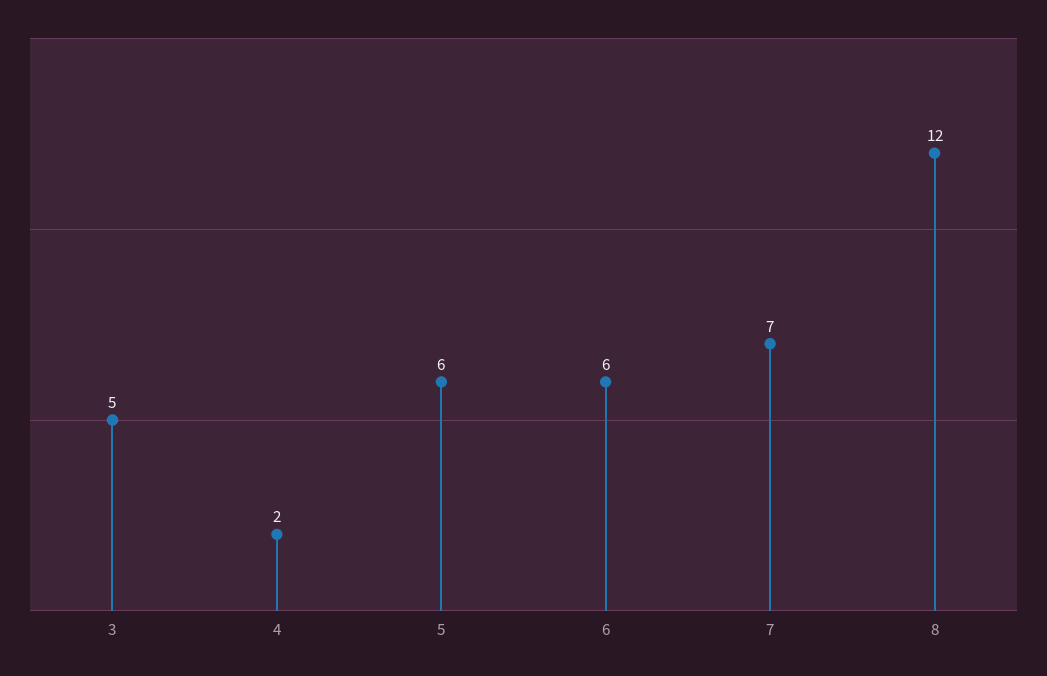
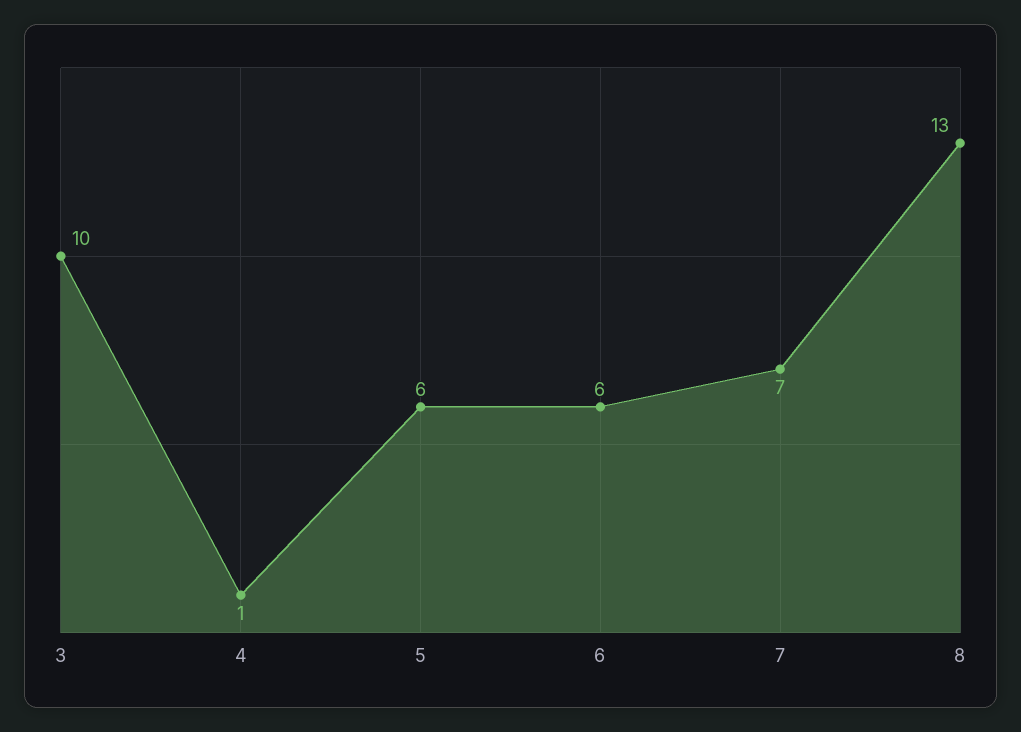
3: 5 -> 10
4: 2 -> 1
8: 12 -> 13

